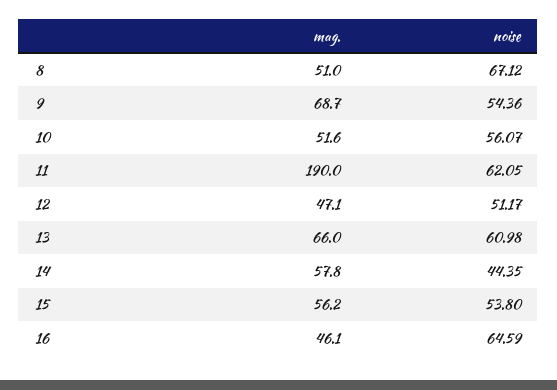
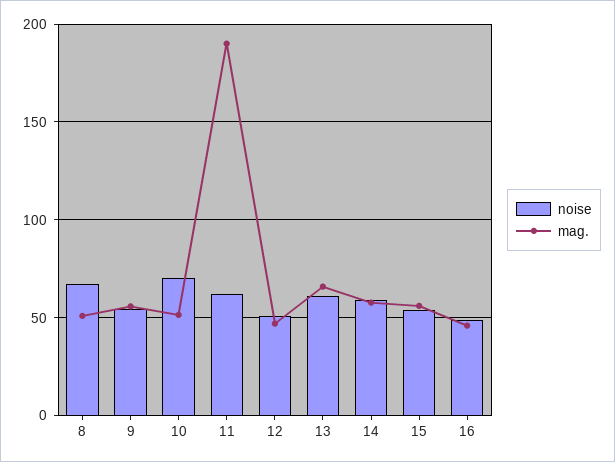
mag., 9: 68.7 -> 55
noise, 10: 56.07 -> 70
noise, 14: 44.35 -> 60
noise, 16: 64.59 -> 50

